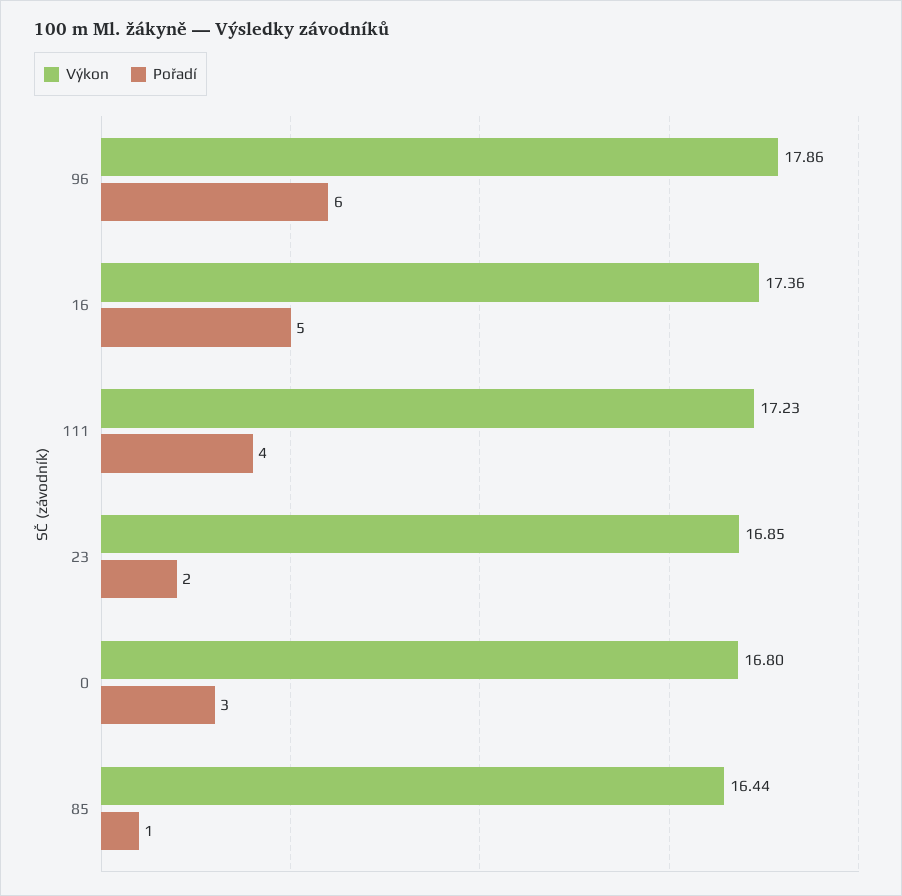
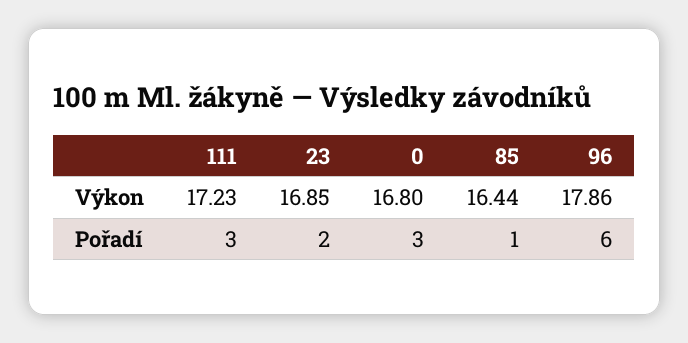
Výkon, 16: 17.36 -> none
Pořadí, 16: 5 -> none
Pořadí, 111: 4 -> 3

